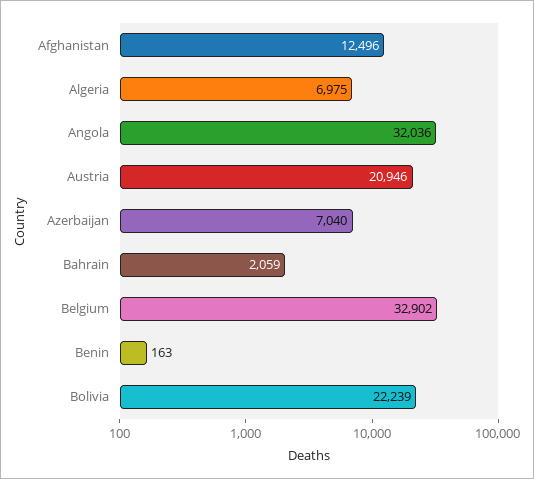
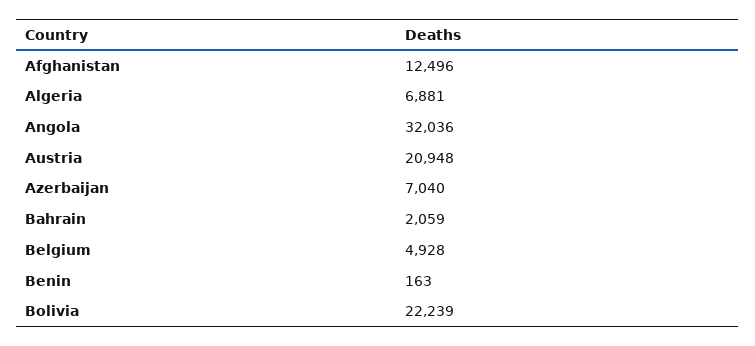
Algeria: 6975 -> 6881
Austria: 20946 -> 20948
Belgium: 32902 -> 4928

